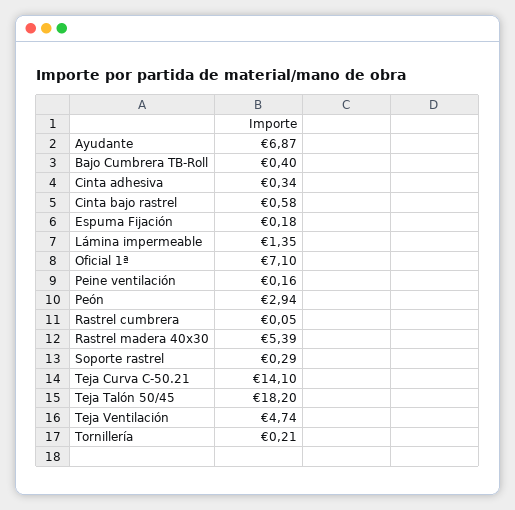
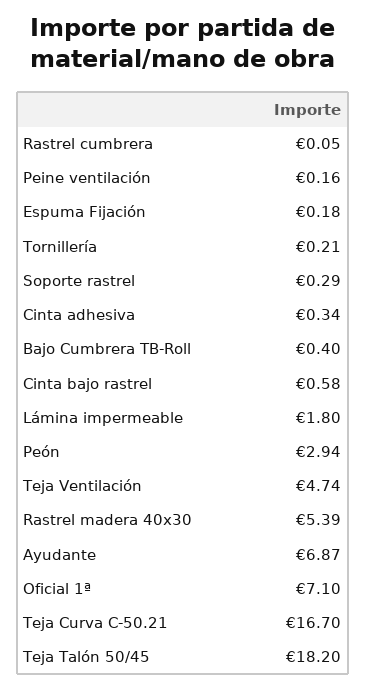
Lámina impermeable: 1.35 -> 1.8
Teja Curva C-50.21: 14.1 -> 16.7

